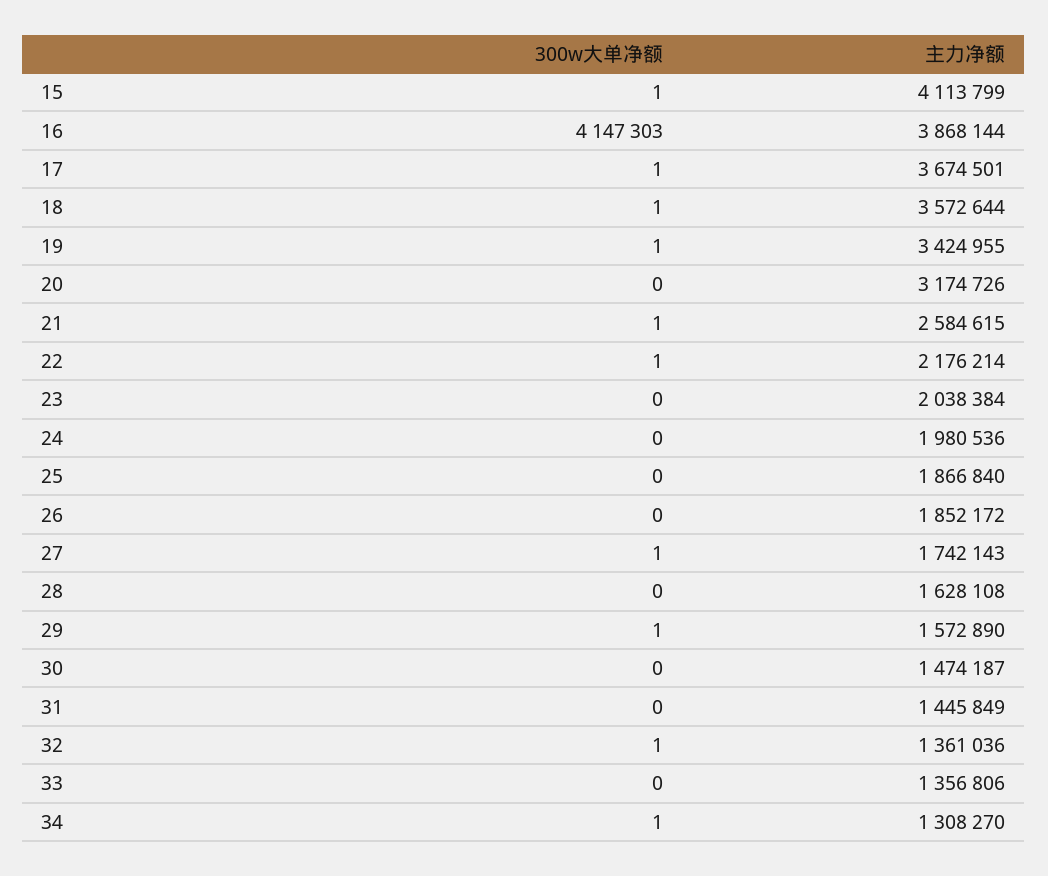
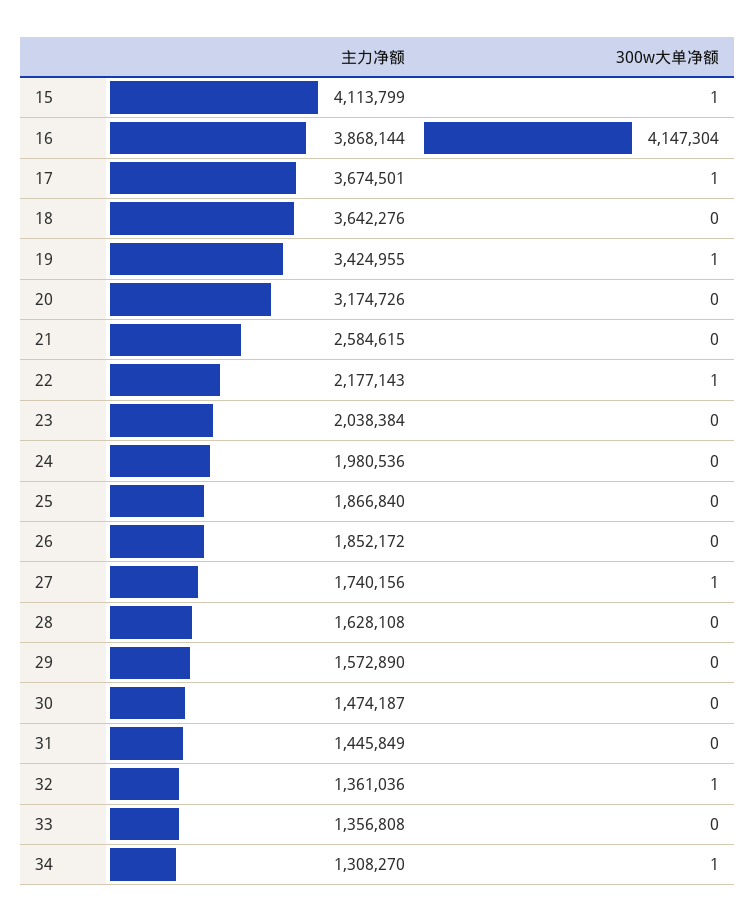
300w大单净额, 16: 4147303 -> 4147304
300w大单净额, 18: 1 -> 0
主力净额, 18: 3572644 -> 3642276
300w大单净额, 21: 1 -> 0
主力净额, 22: 2176214 -> 2177143
主力净额, 27: 1742143 -> 1740156
300w大单净额, 29: 1 -> 0
主力净额, 33: 1356806 -> 1356808

